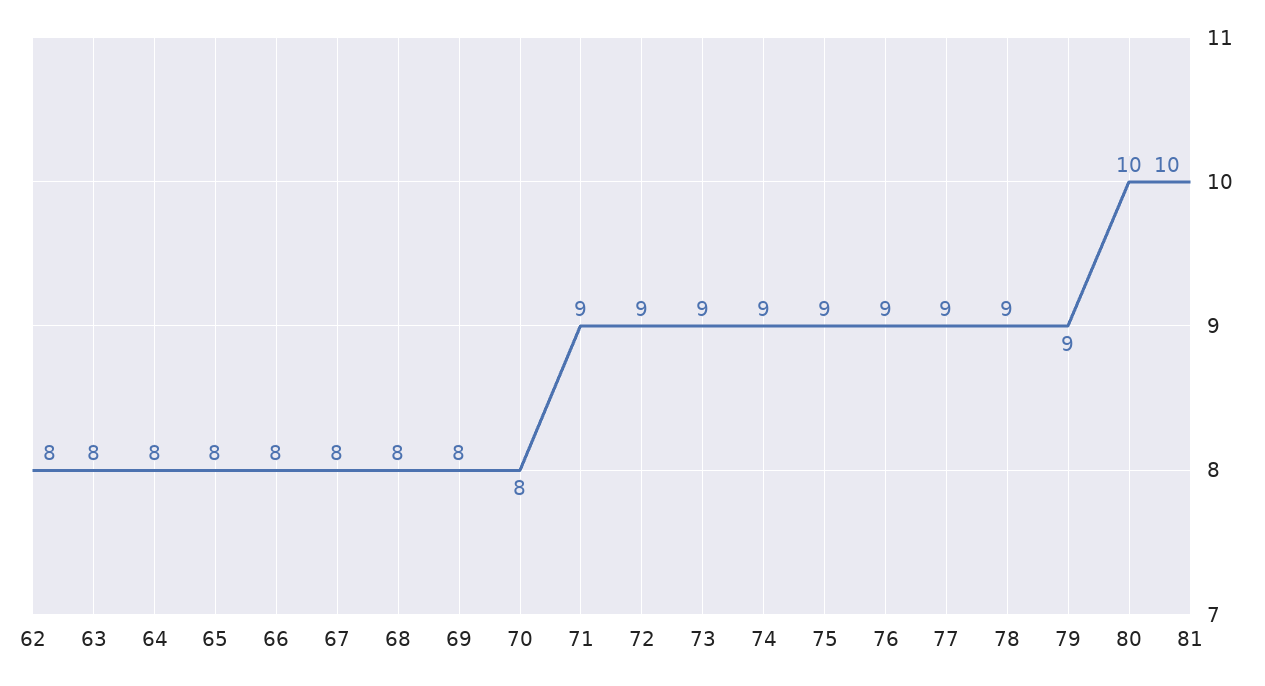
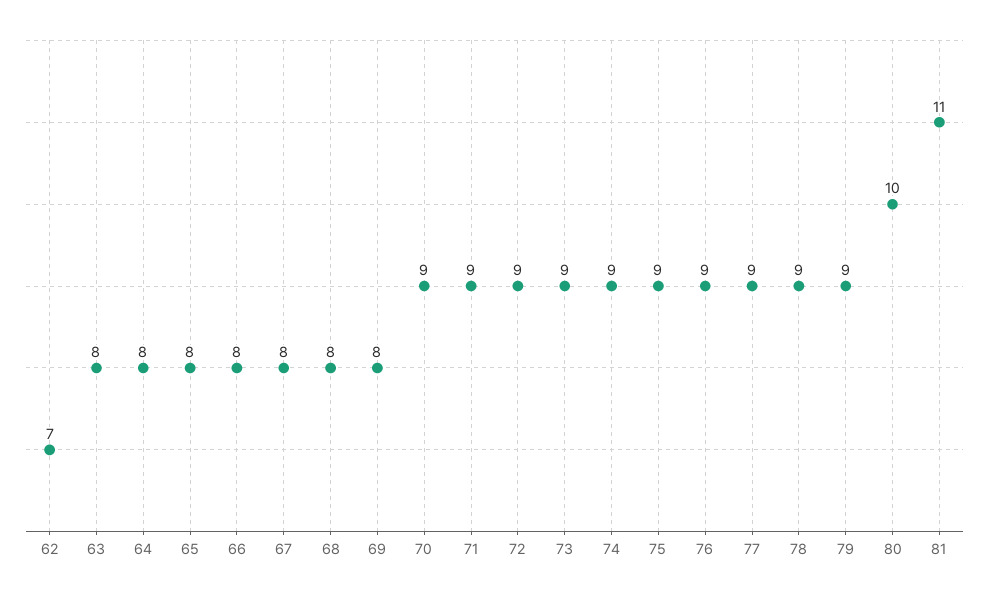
62: 8 -> 7
70: 8 -> 9
81: 10 -> 11

